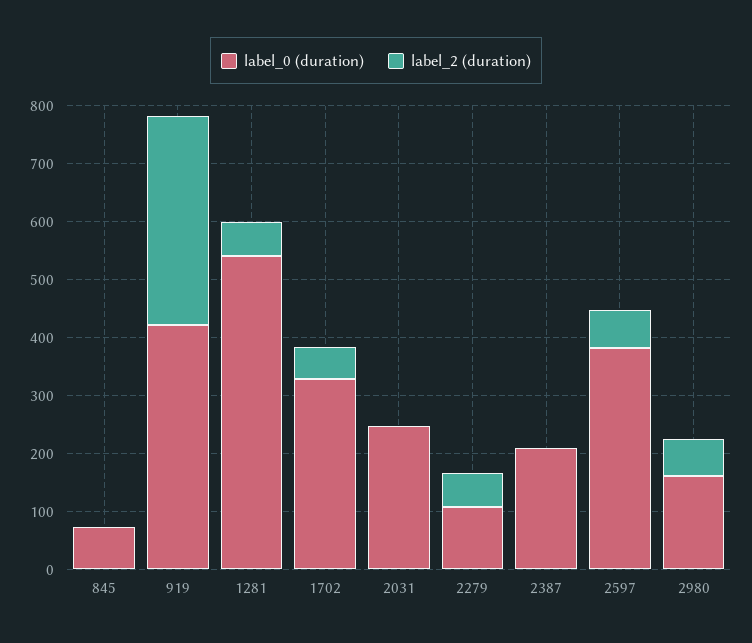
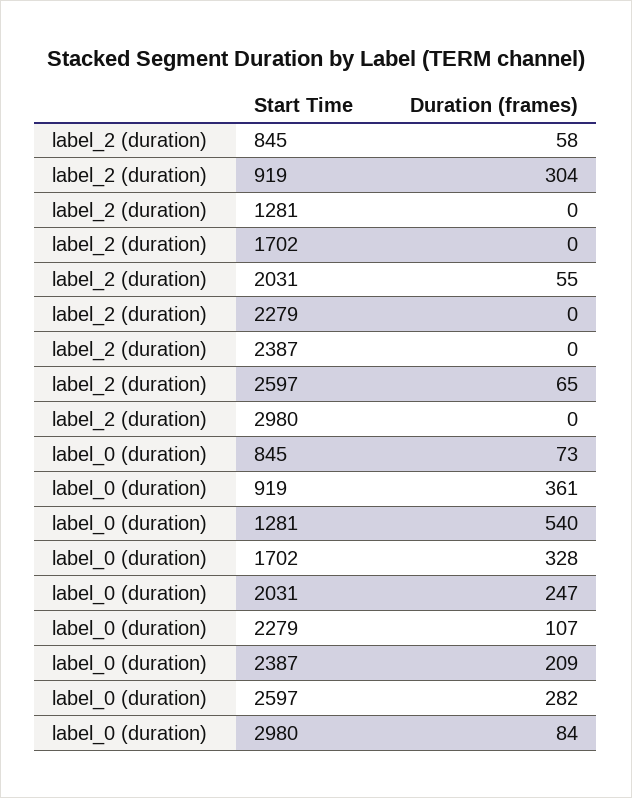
label_2 (duration), 845: 0 -> 58
label_0 (duration), 919: 420 -> 361
label_2 (duration), 919: 360 -> 304
label_2 (duration), 1281: 60 -> 0
label_2 (duration), 1702: 60 -> 0
label_2 (duration), 2031: 0 -> 55
label_2 (duration), 2279: 60 -> 0
label_0 (duration), 2597: 380 -> 282
label_0 (duration), 2980: 160 -> 84
label_2 (duration), 2980: 60 -> 0

